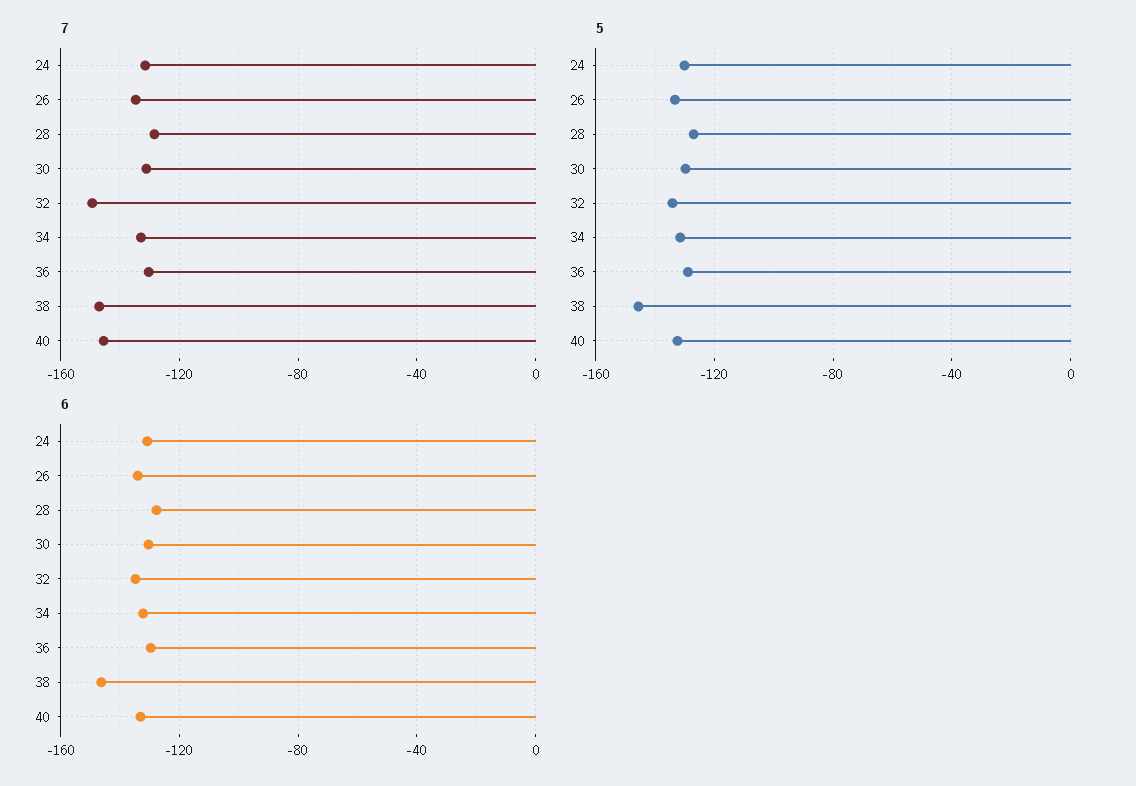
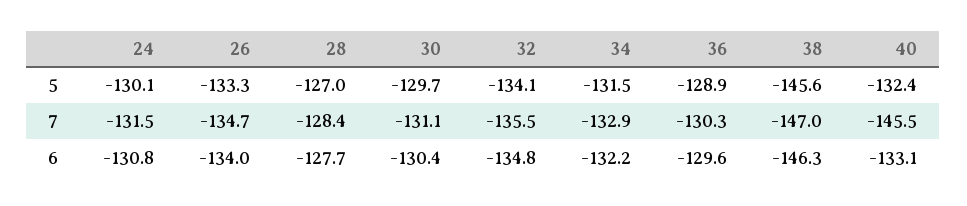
7, 32: -150 -> -135.5

